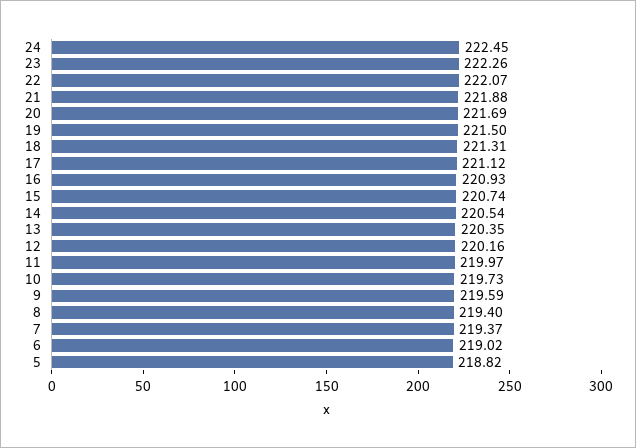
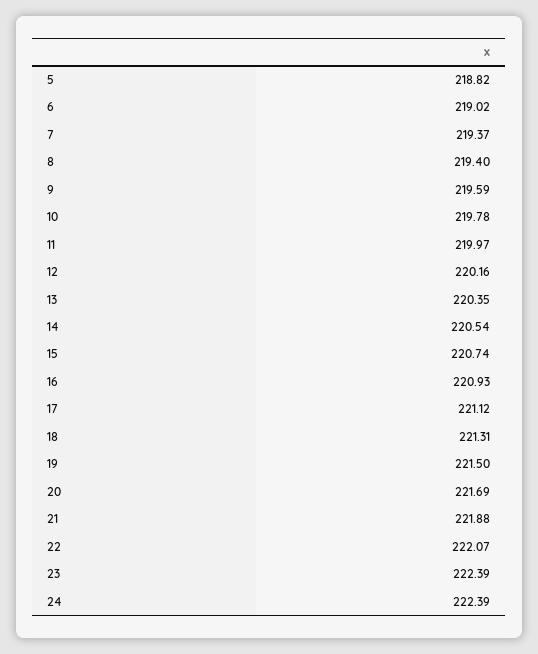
24: 222.45 -> 222.39
23: 222.26 -> 222.39
10: 219.73 -> 219.78

